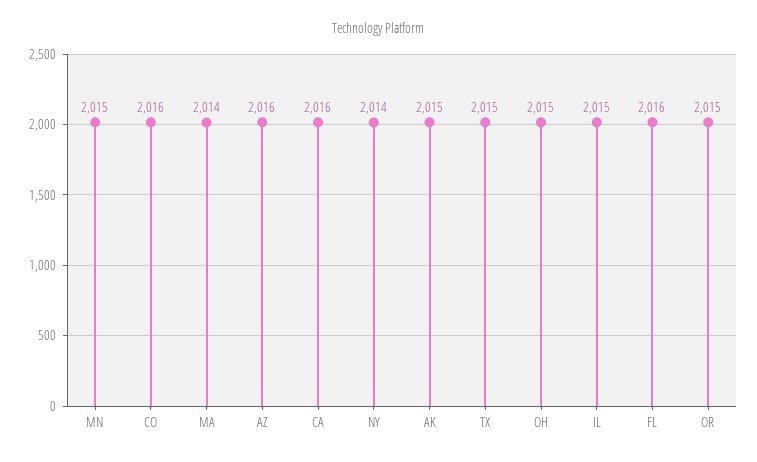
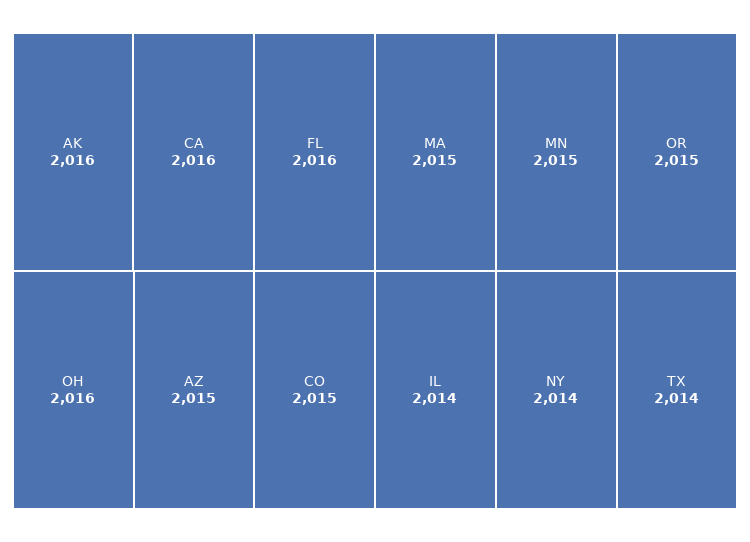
CO: 2016 -> 2015
MA: 2014 -> 2015
AZ: 2016 -> 2015
AK: 2015 -> 2016
TX: 2015 -> 2014
OH: 2015 -> 2016
IL: 2015 -> 2014

